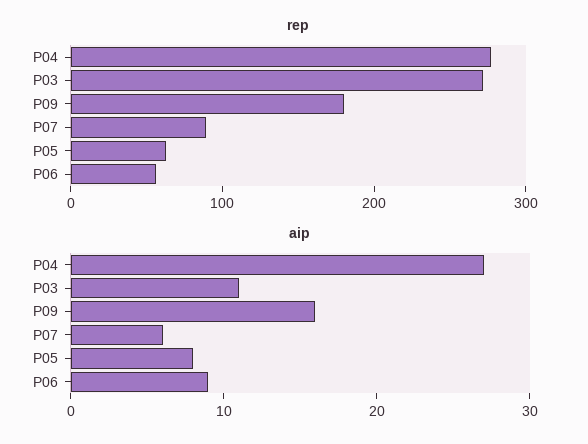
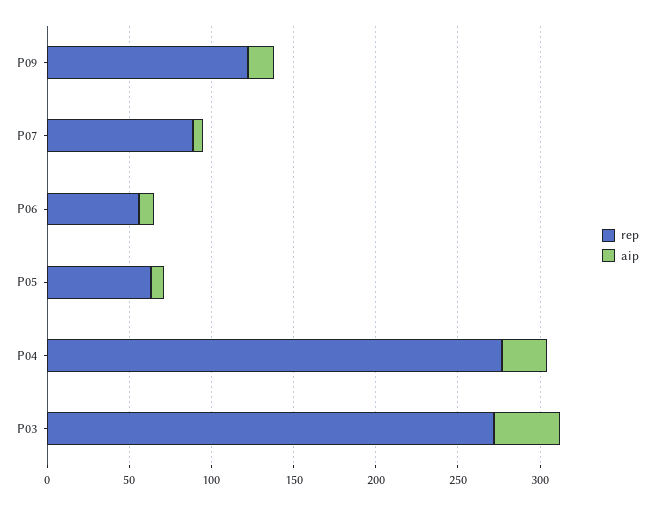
rep, P09: 180 -> 120
aip, P03: 11 -> 40

